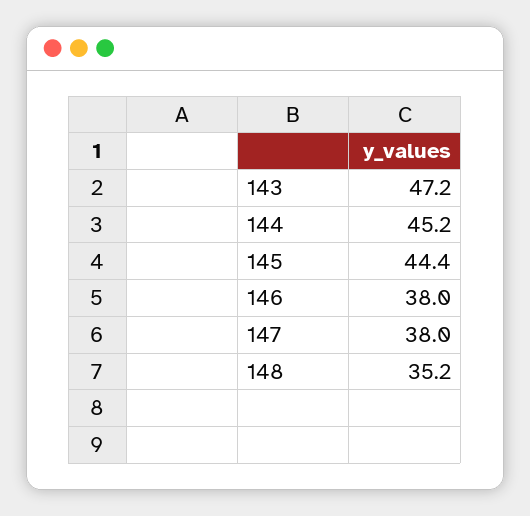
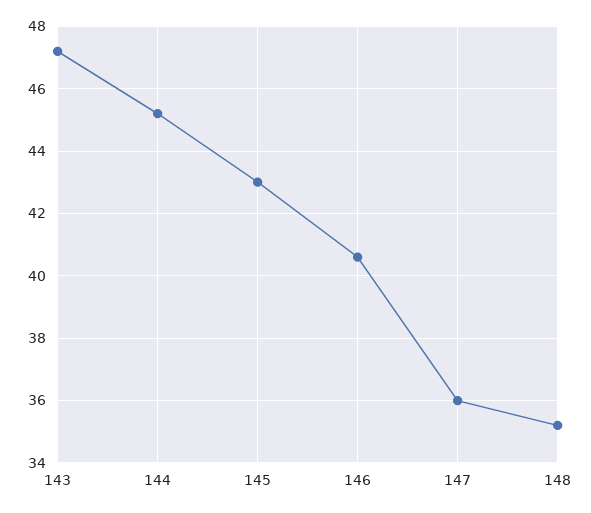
145: 44.4 -> 43
146: 38 -> 40.5
147: 38 -> 36

